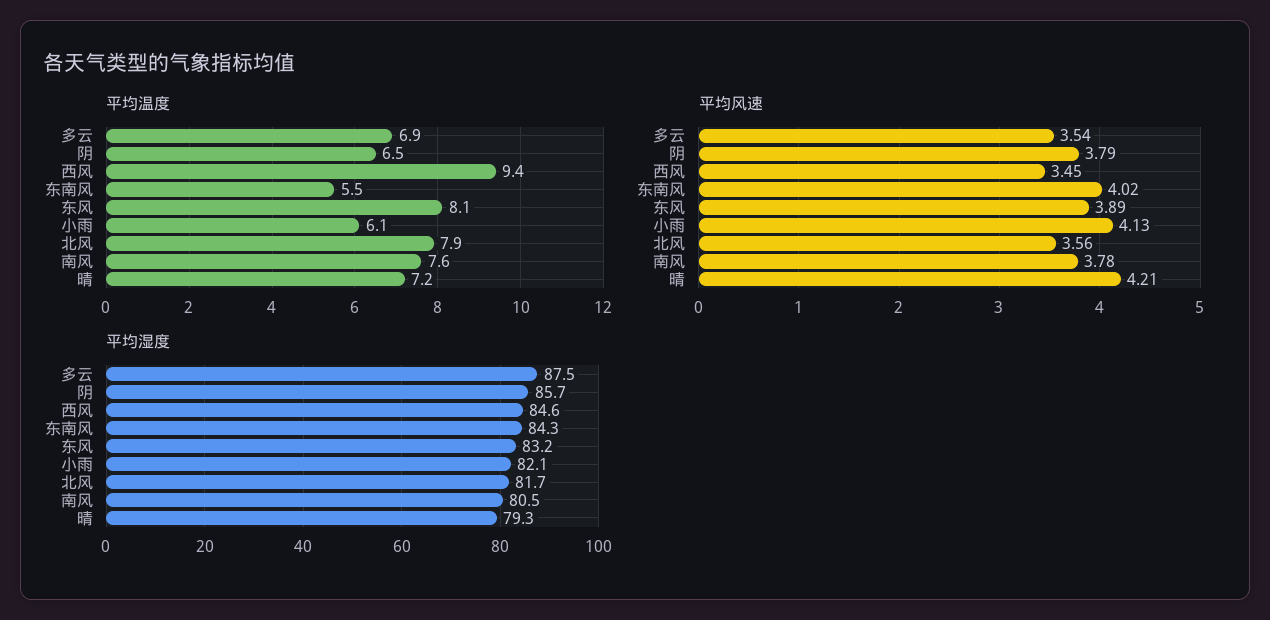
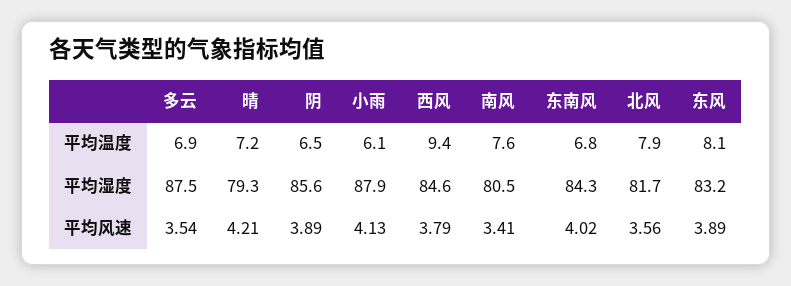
平均温度, 东南风: 5.5 -> 6.8
平均风速, 阴: 3.79 -> 3.89
平均风速, 西风: 3.45 -> 3.79
平均风速, 南风: 3.78 -> 3.41
平均湿度, 阴: 85.7 -> 85.6
平均湿度, 小雨: 82.1 -> 87.9

